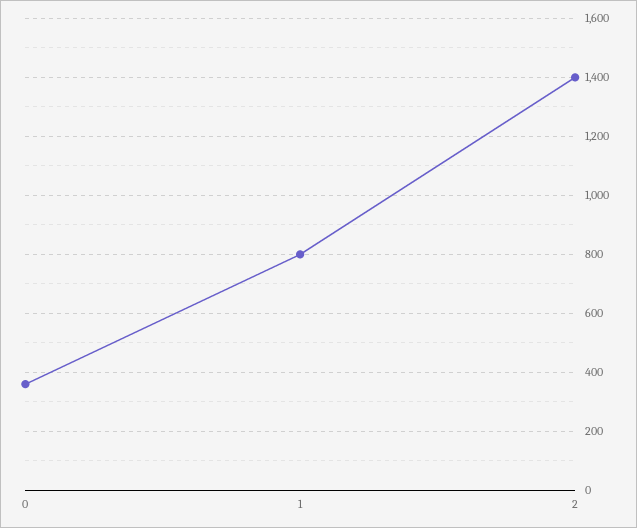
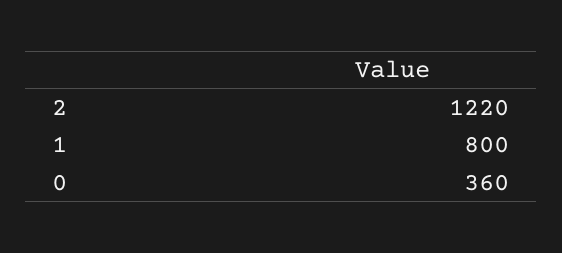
2: 1400 -> 1220

